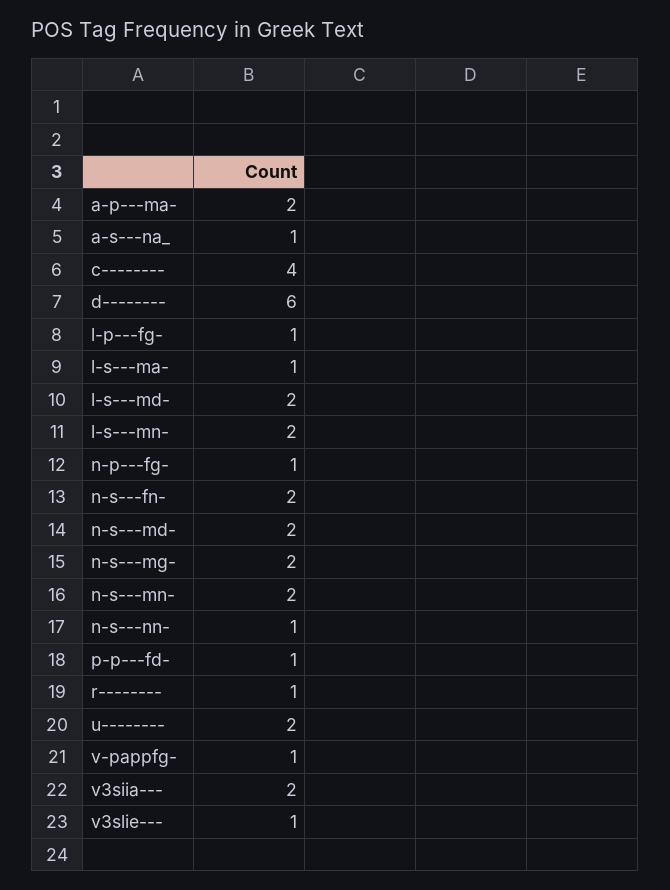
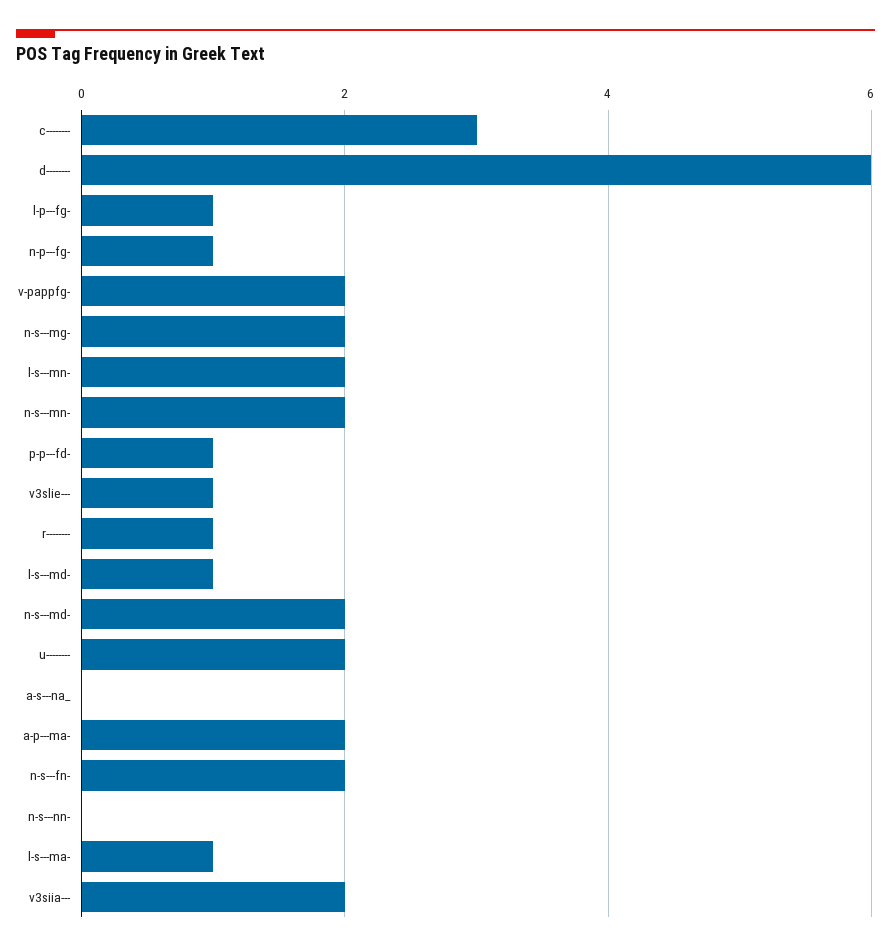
a-s---na_: 1 -> 0
c--------: 4 -> 3
l-s---md-: 2 -> 1
n-s---nn-: 1 -> 0
v-pappfg-: 1 -> 2

